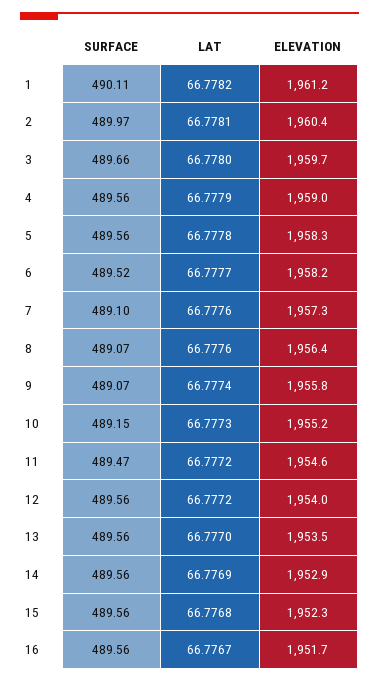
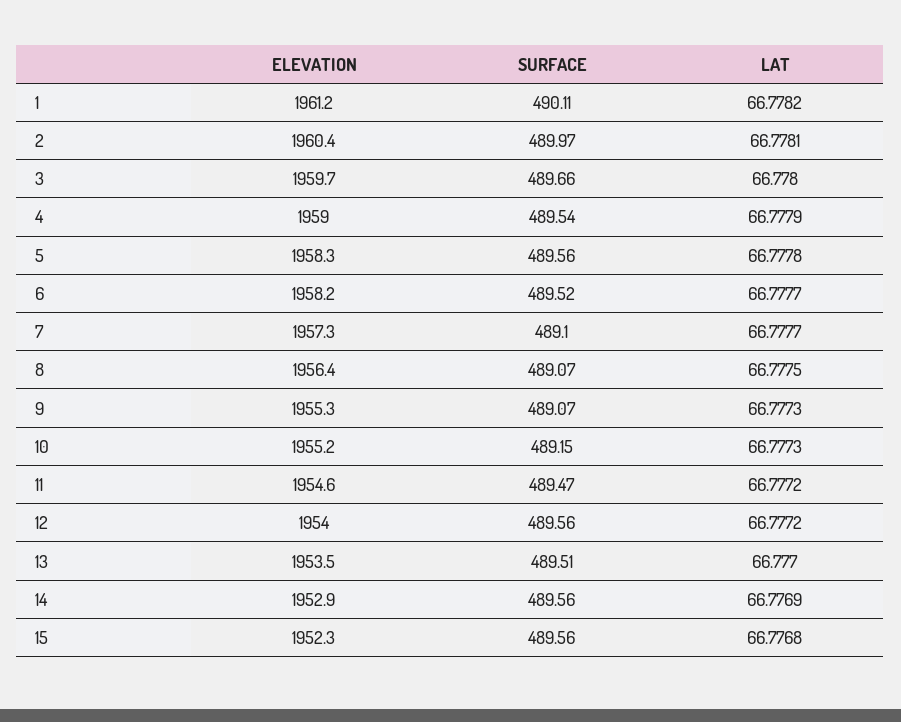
SURFACE, 4: 489.56 -> 489.54
LAT, 7: 66.7776 -> 66.7777
LAT, 8: 66.7776 -> 66.7775
LAT, 9: 66.7774 -> 66.7773
ELEVATION, 9: 1955.8 -> 1955.3
SURFACE, 13: 489.56 -> 489.51
SURFACE, 16: 489.56 -> none
LAT, 16: 66.7767 -> none
ELEVATION, 16: 1951.7 -> none

